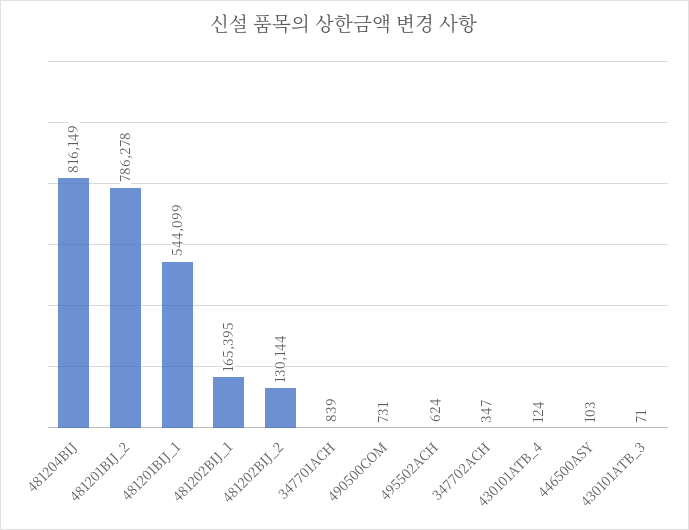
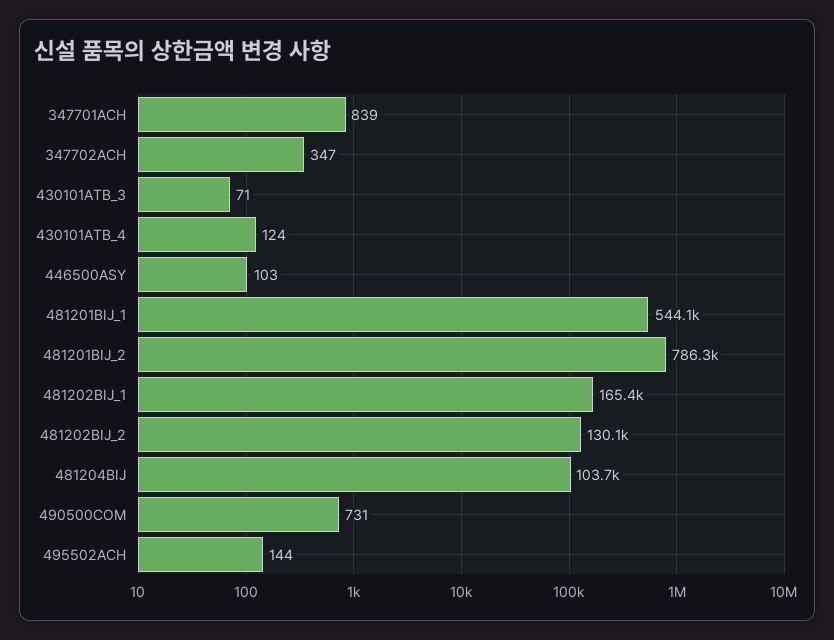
481204BIJ: 816149 -> 103700
495502ACH: 624 -> 144

